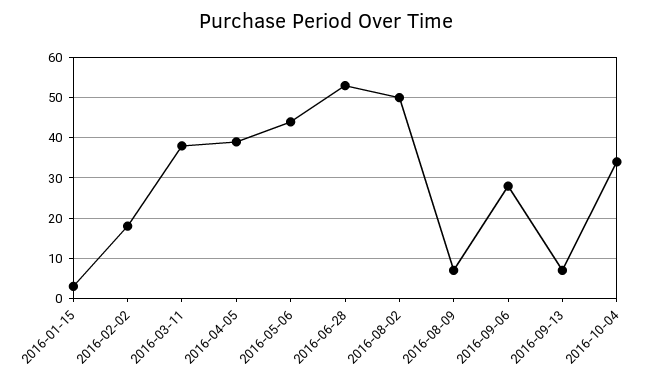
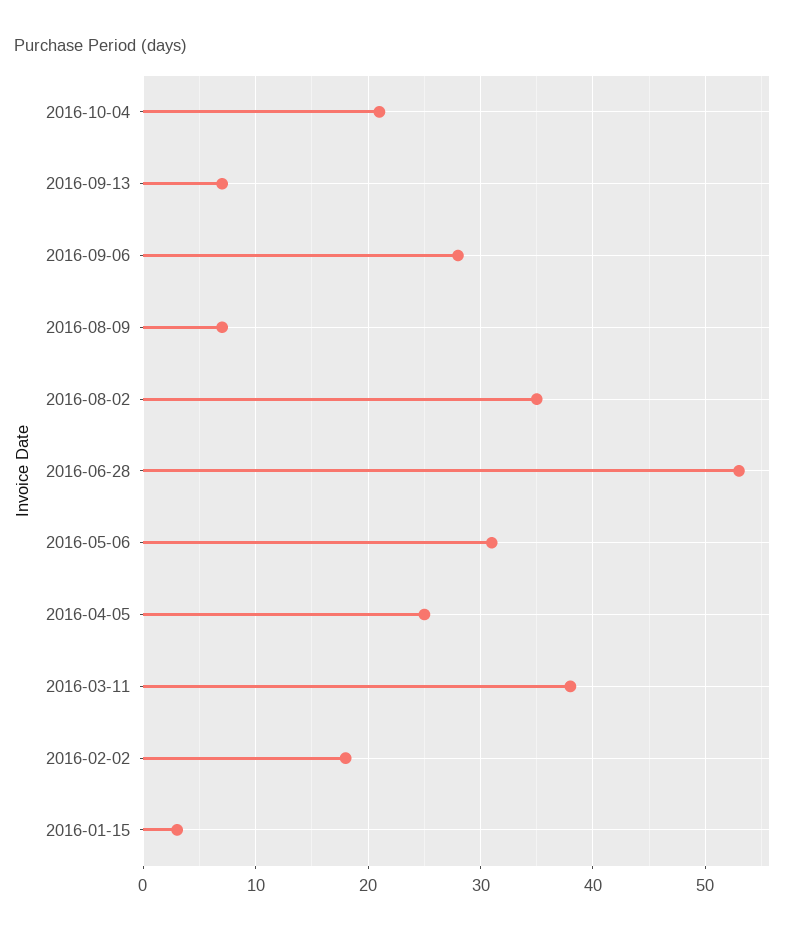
2016-04-05: 40 -> 25
2016-05-06: 45 -> 31
2016-08-02: 50 -> 35
2016-10-04: 35 -> 21

